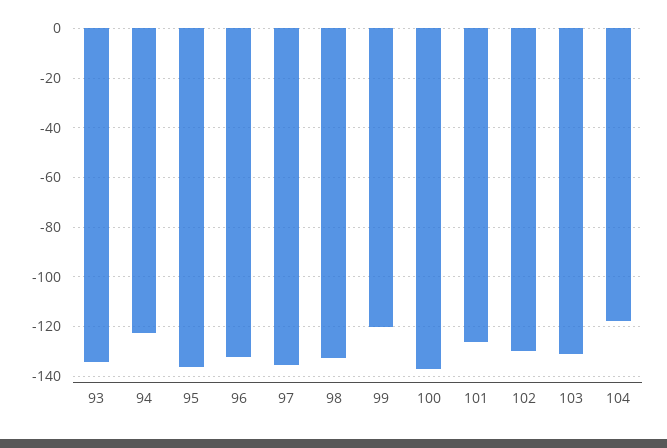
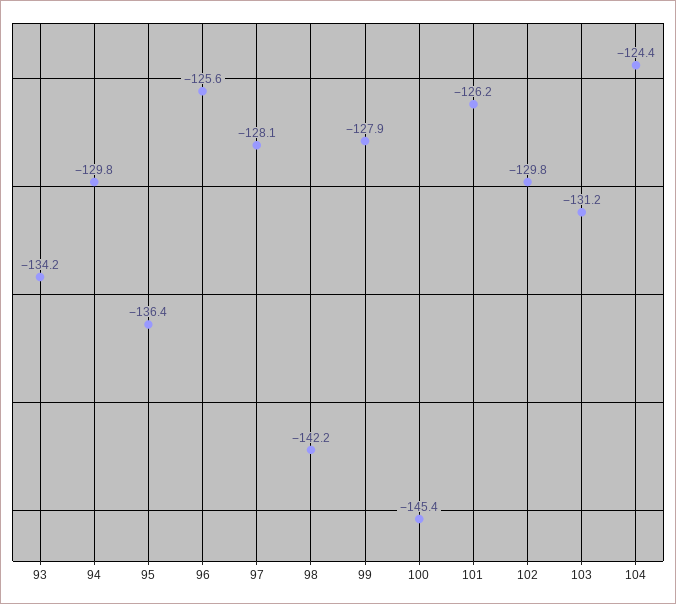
94: -122.5 -> -129.8
96: -132.5 -> -125.6
97: -135 -> -128.1
98: -132.5 -> -142.2
99: -120 -> -127.9
100: -137.5 -> -145.4
104: -117.5 -> -124.4

